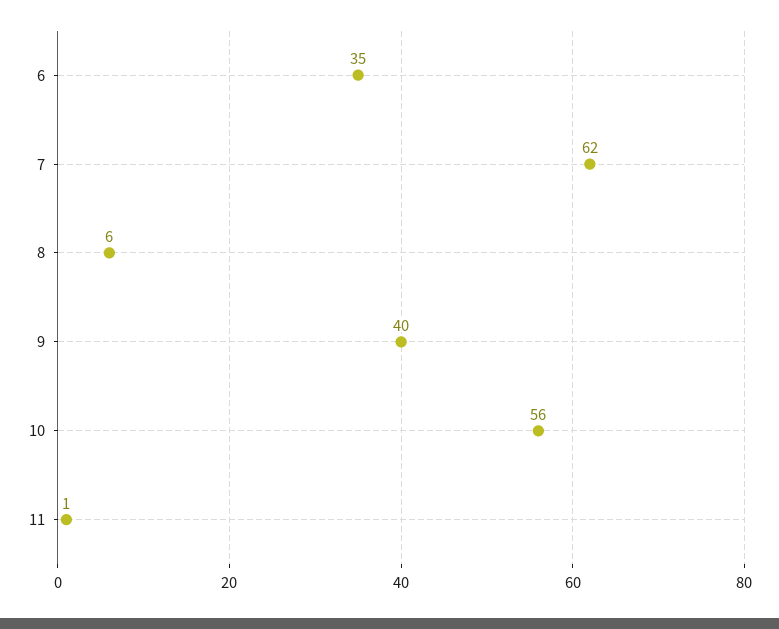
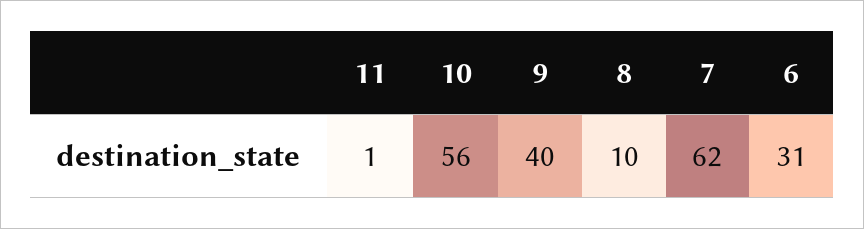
6: 35 -> 31
8: 6 -> 10

